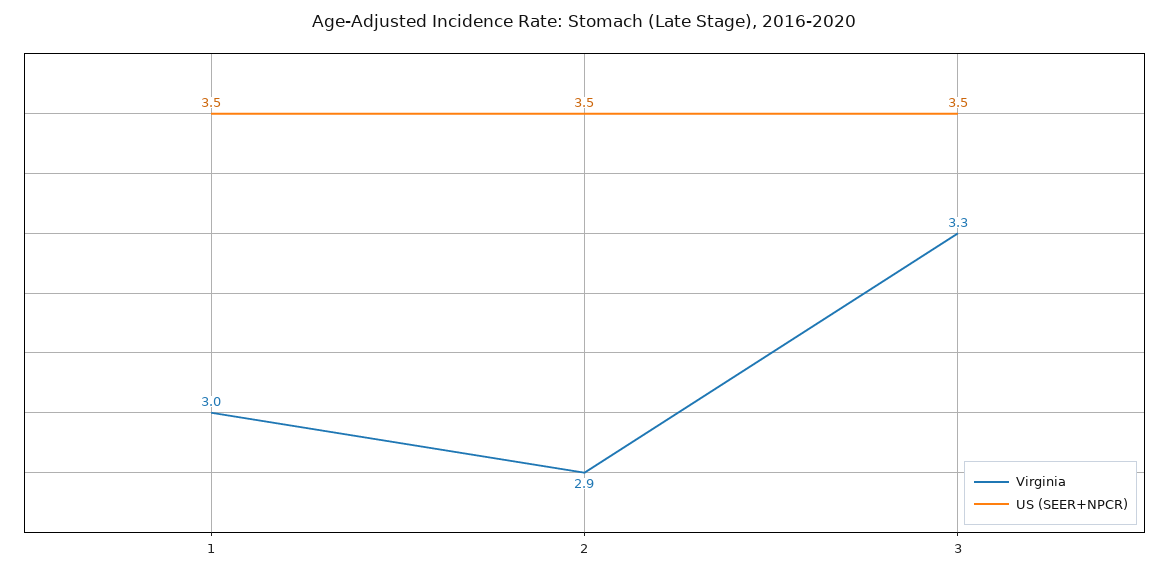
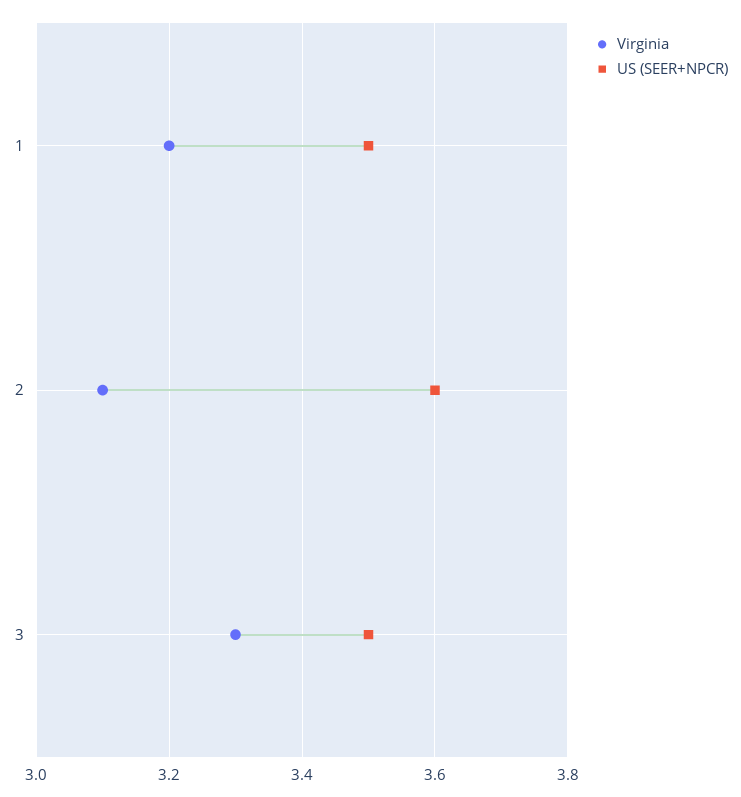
Virginia, 1: 3 -> 3.2
Virginia, 2: 2.9 -> 3.1
US (SEER+NPCR), 2: 3.5 -> 3.6

